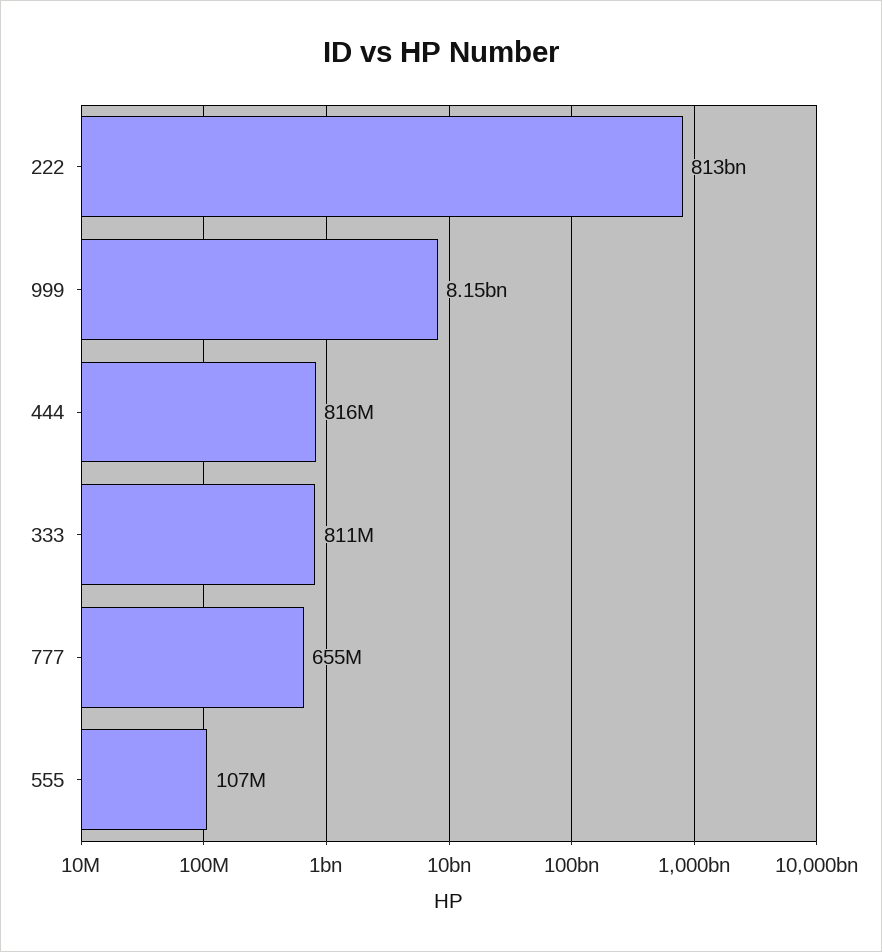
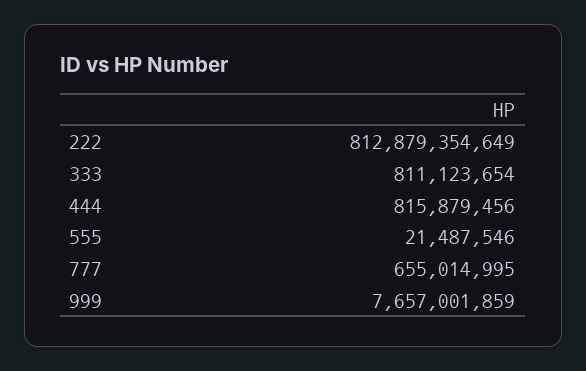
999: 8150000000 -> 7657001859
555: 107000000 -> 21487546

